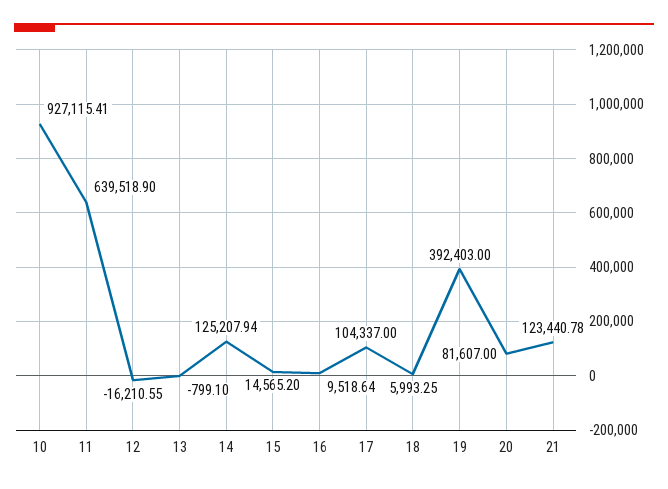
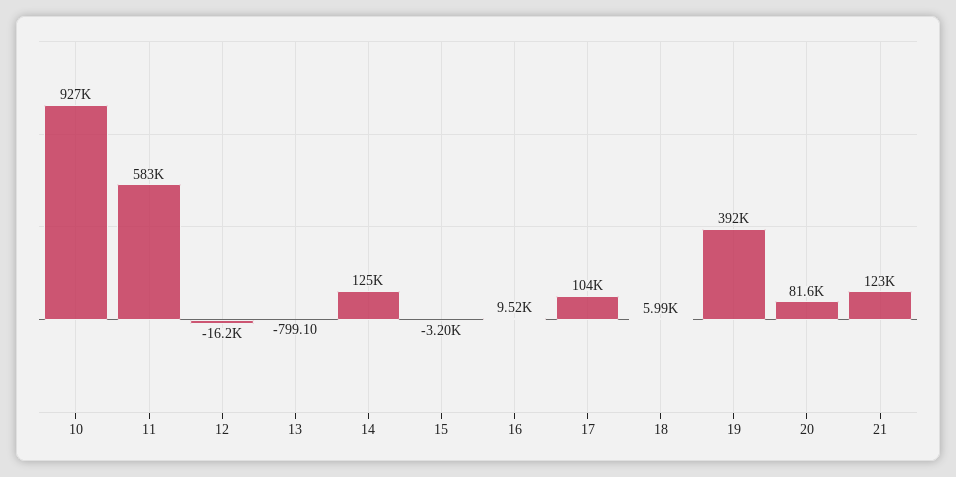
11: 639518.9 -> 583000
15: 14565.2 -> -3200

